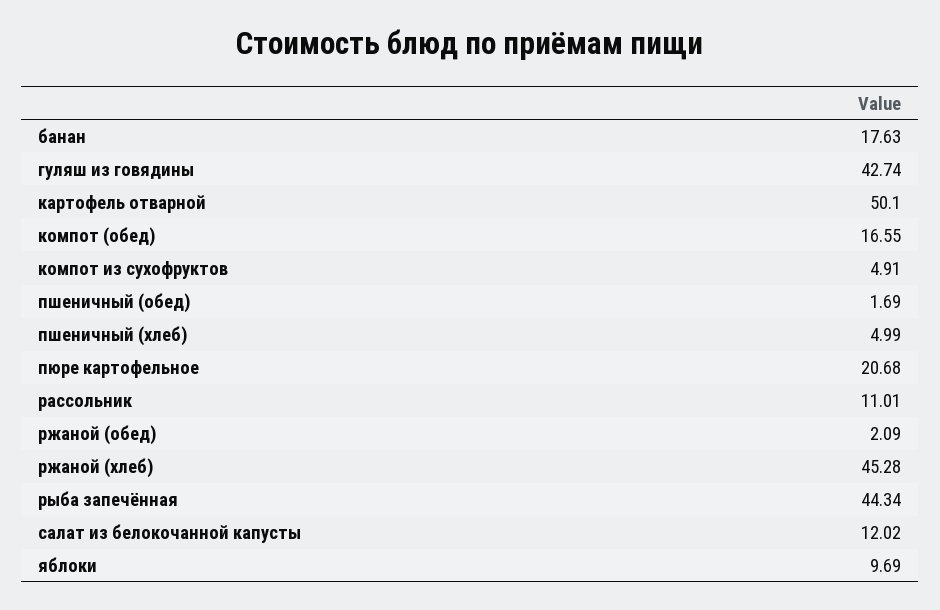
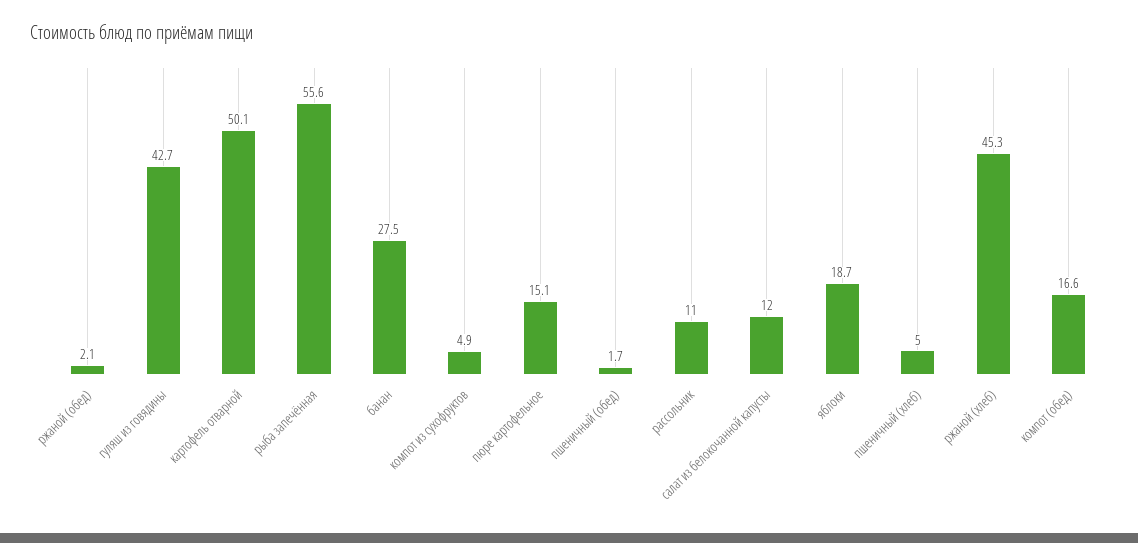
банан: 17.63 -> 27.5
пюре картофельное: 20.68 -> 15.1
рыба запечённая: 44.34 -> 55.6
яблоки: 9.69 -> 18.7

